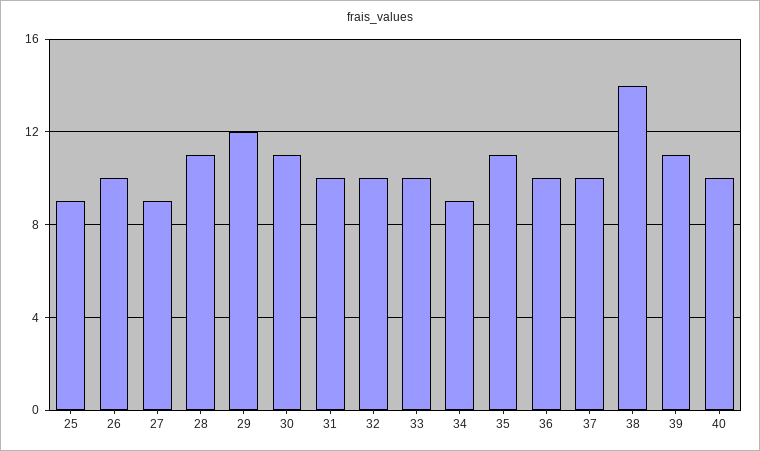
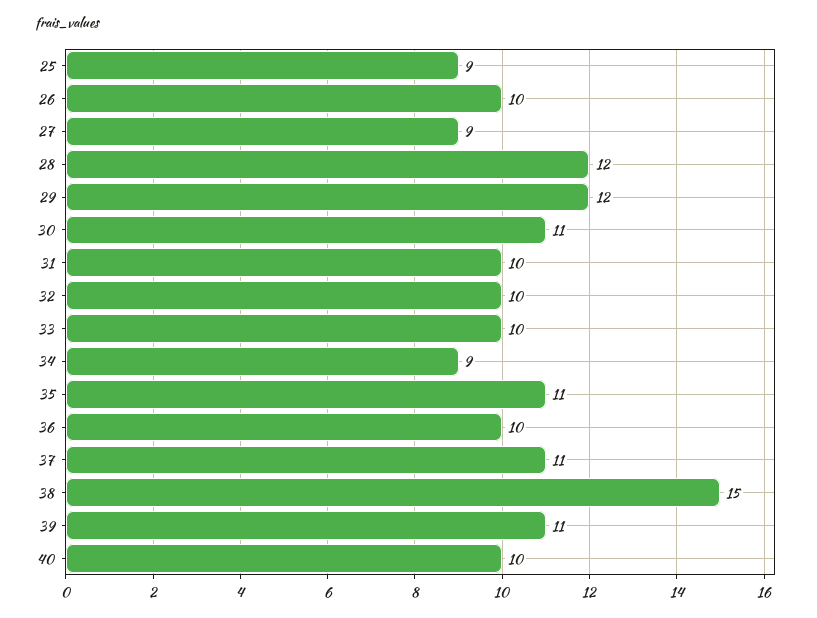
28: 11 -> 12
37: 10 -> 11
38: 14 -> 15

